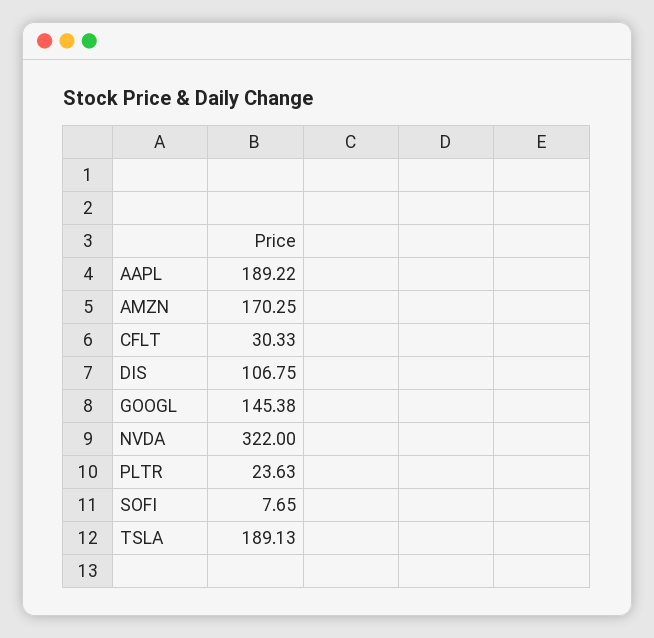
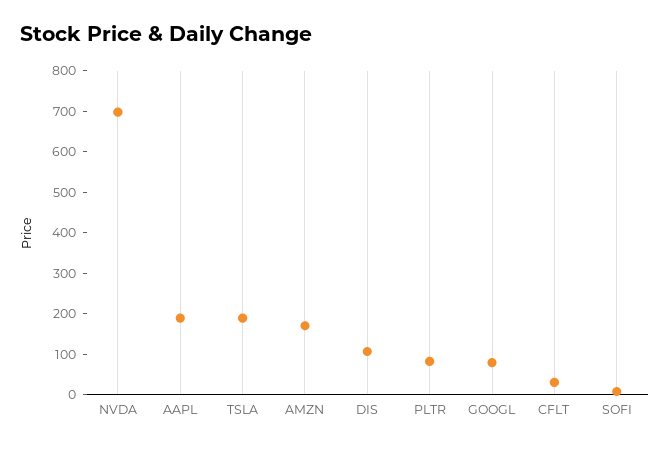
GOOGL: 145.38 -> 80
NVDA: 322 -> 700
PLTR: 23.63 -> 80

